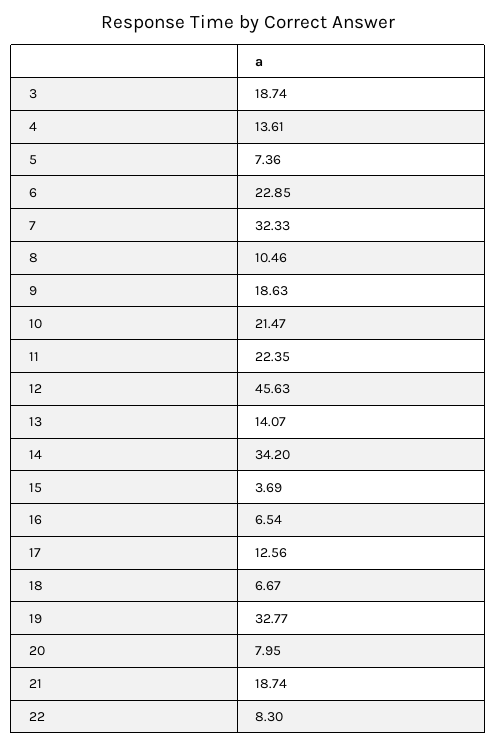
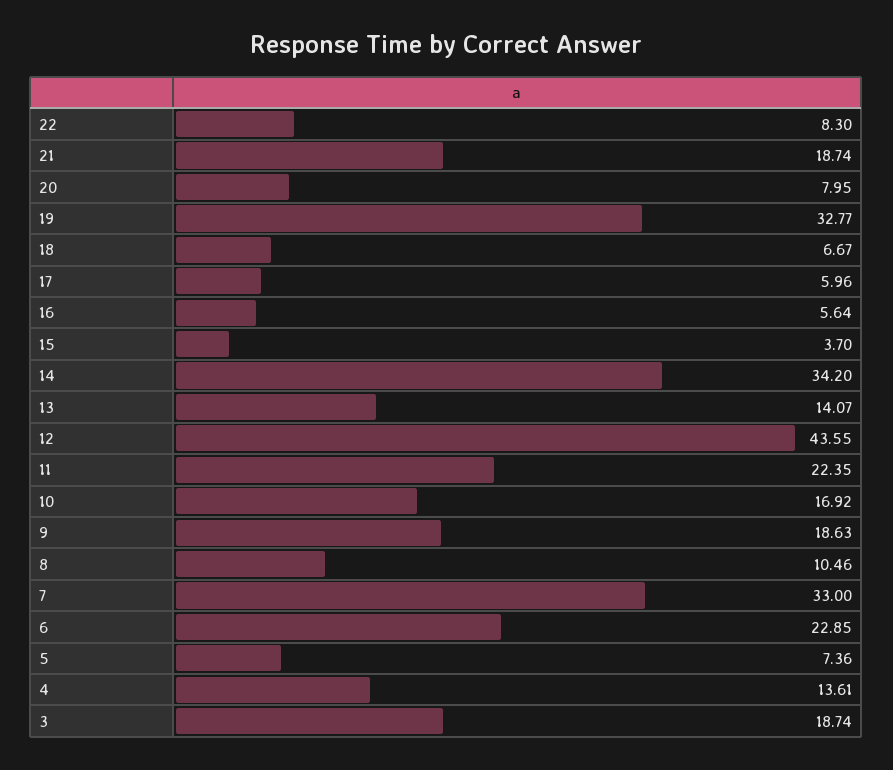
7: 32.33 -> 33
10: 21.47 -> 16.92
12: 45.63 -> 43.55
15: 3.69 -> 3.7
16: 6.54 -> 5.64
17: 12.56 -> 5.96

